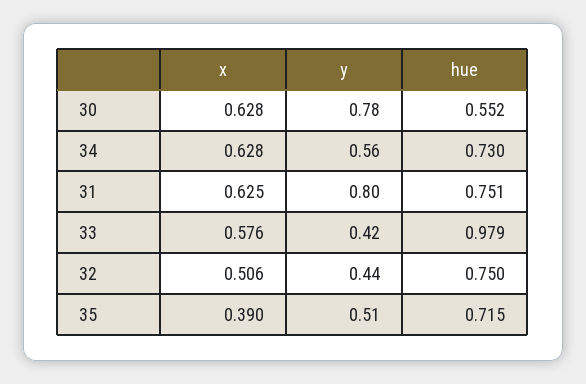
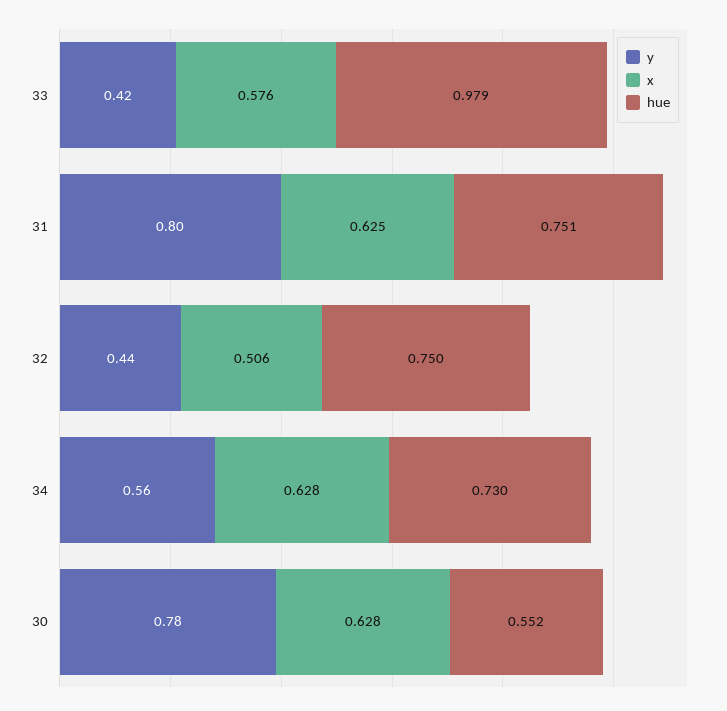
x, 35: 0.39 -> none
y, 35: 0.51 -> none
hue, 35: 0.715 -> none

